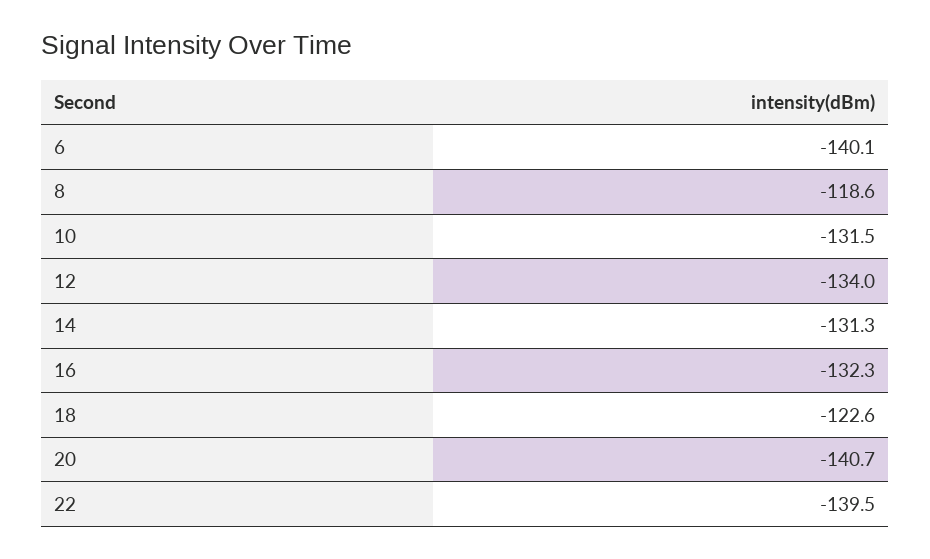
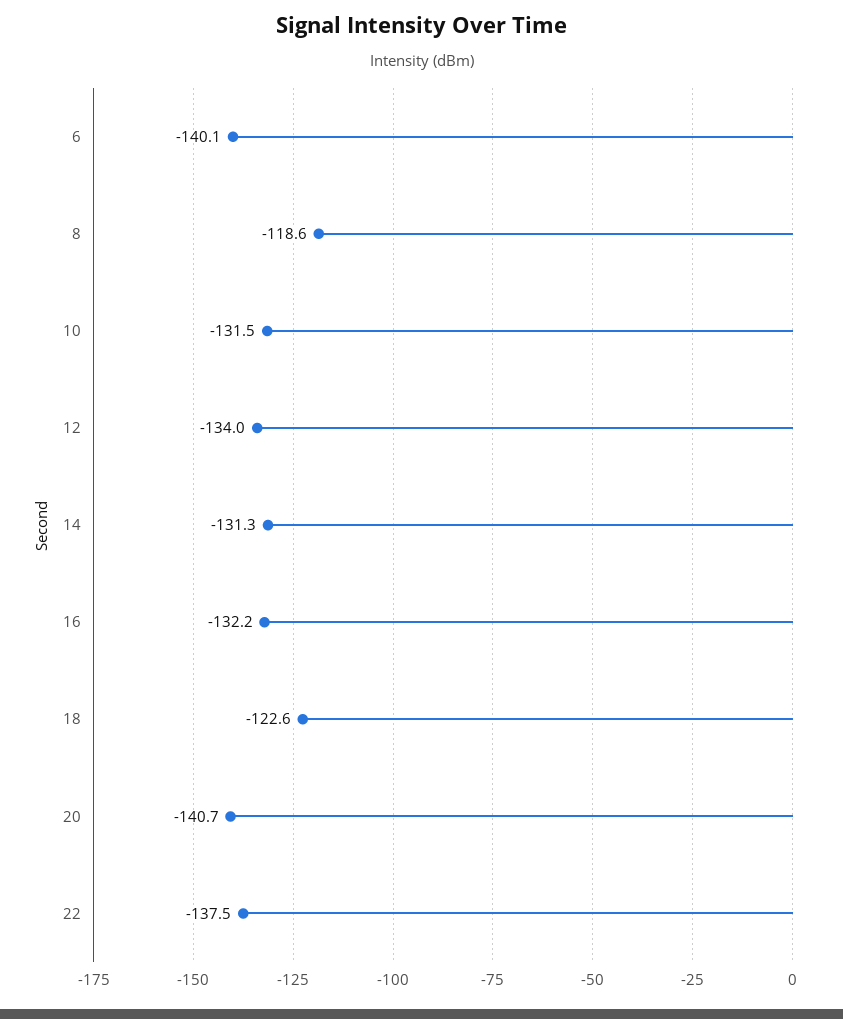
16: -132.3 -> -132.2
22: -139.5 -> -137.5

